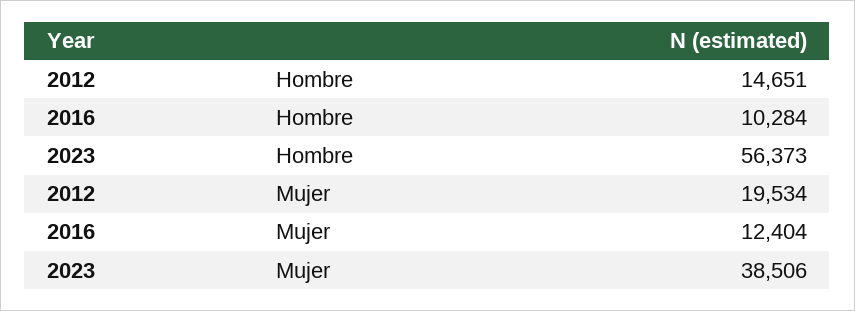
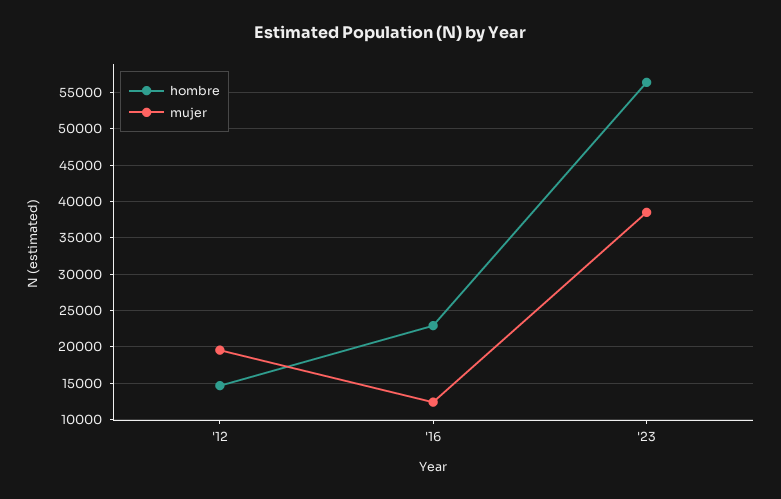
Hombre, 2016: 10284 -> 23000

